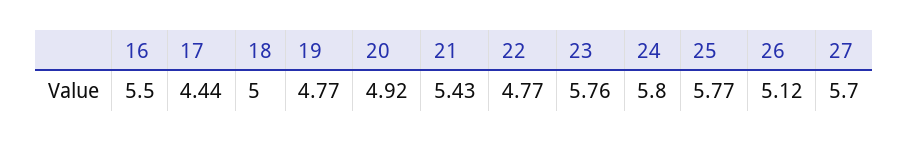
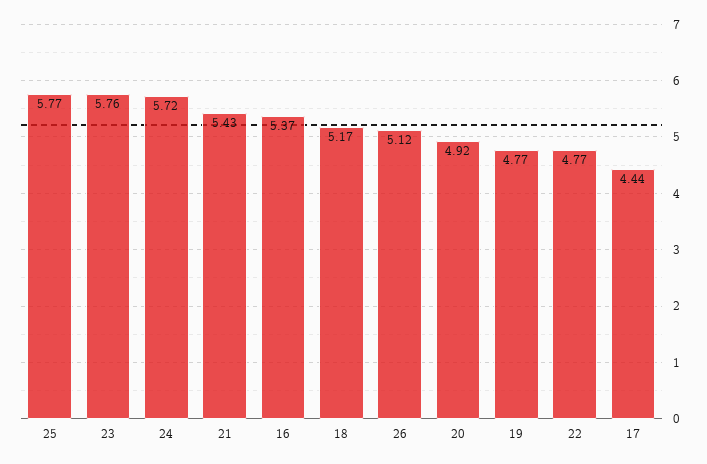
16: 5.5 -> 5.37
18: 5 -> 5.17
24: 5.8 -> 5.72
27: 5.7 -> none

